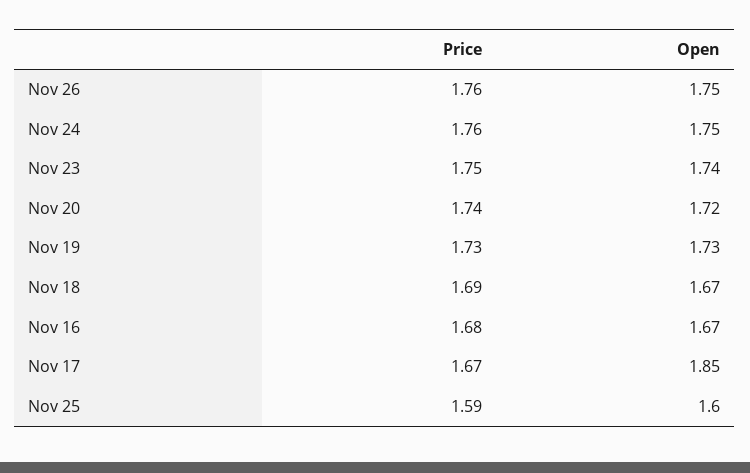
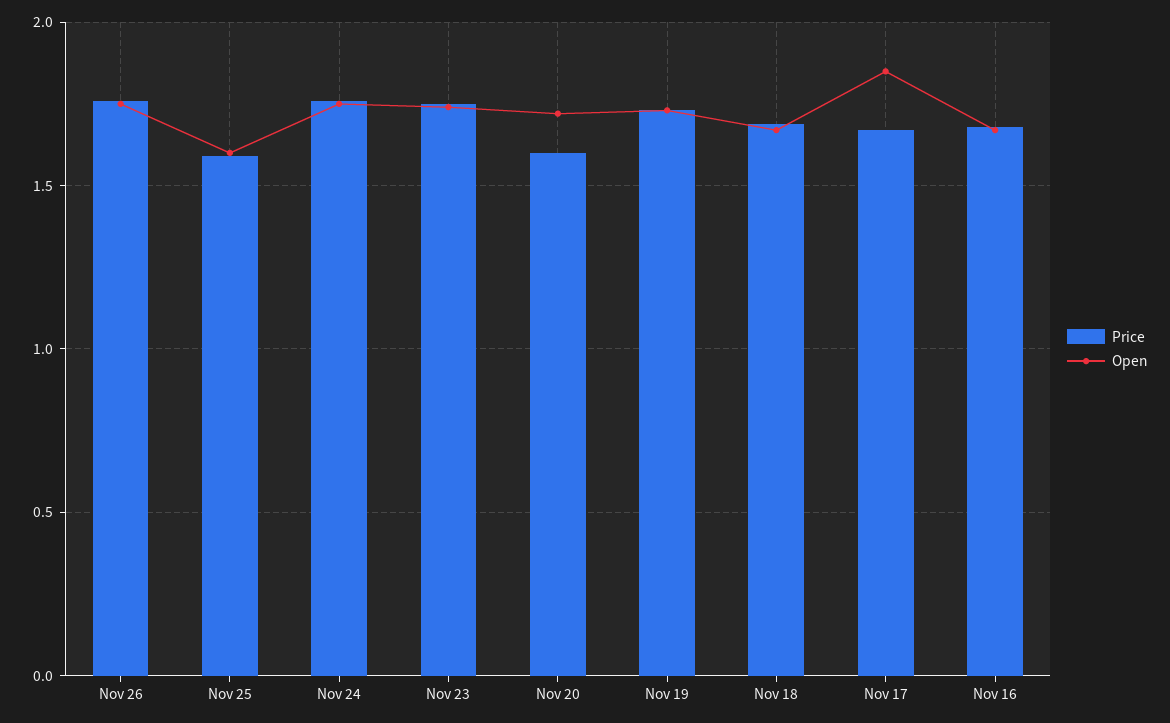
Price, Nov 20: 1.74 -> 1.6

